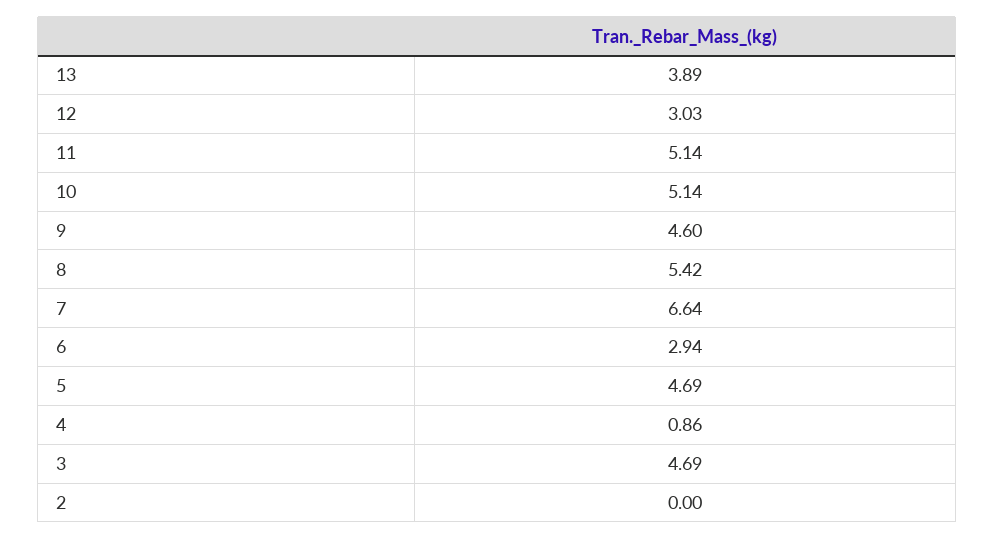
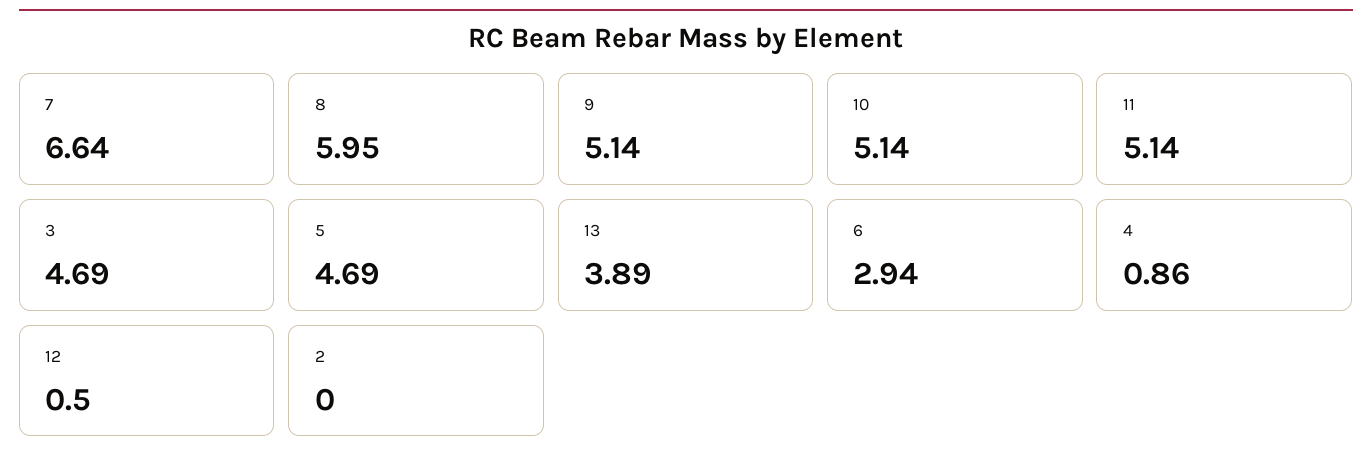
12: 3.03 -> 0.5
9: 4.6 -> 5.14
8: 5.42 -> 5.95

